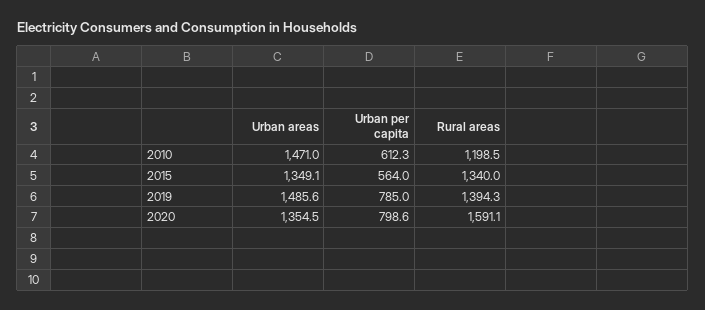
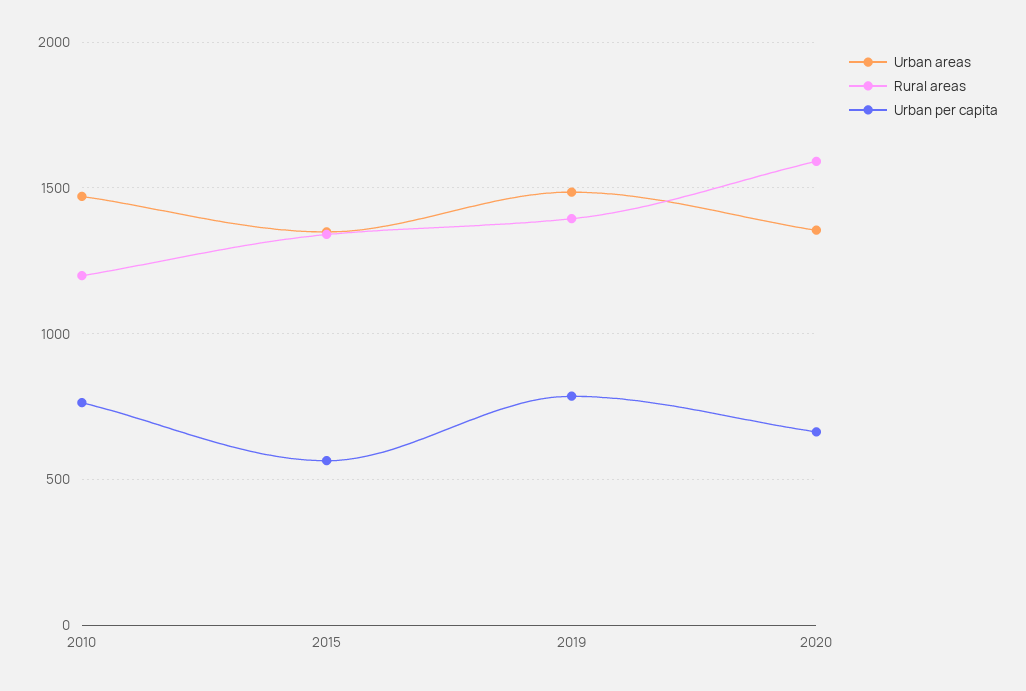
Urban per capita, 2010: 612.3 -> 750
Urban per capita, 2020: 798.6 -> 650

